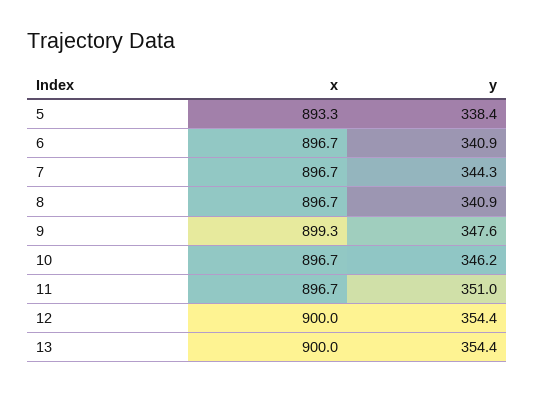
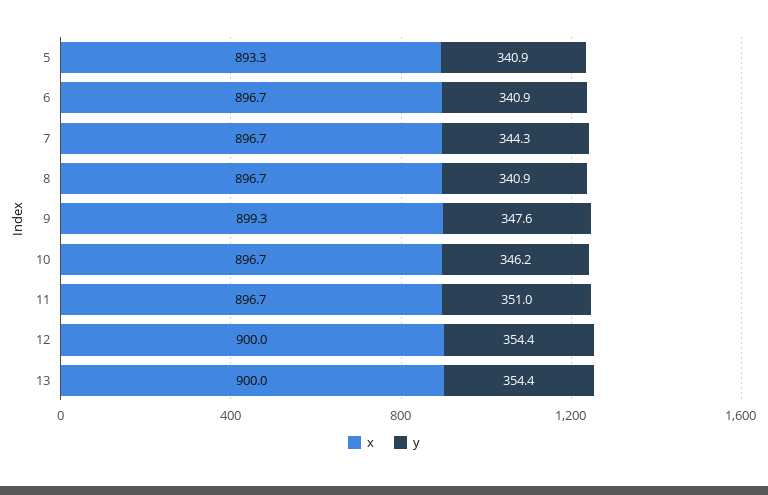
y, 5: 338.4 -> 340.9

